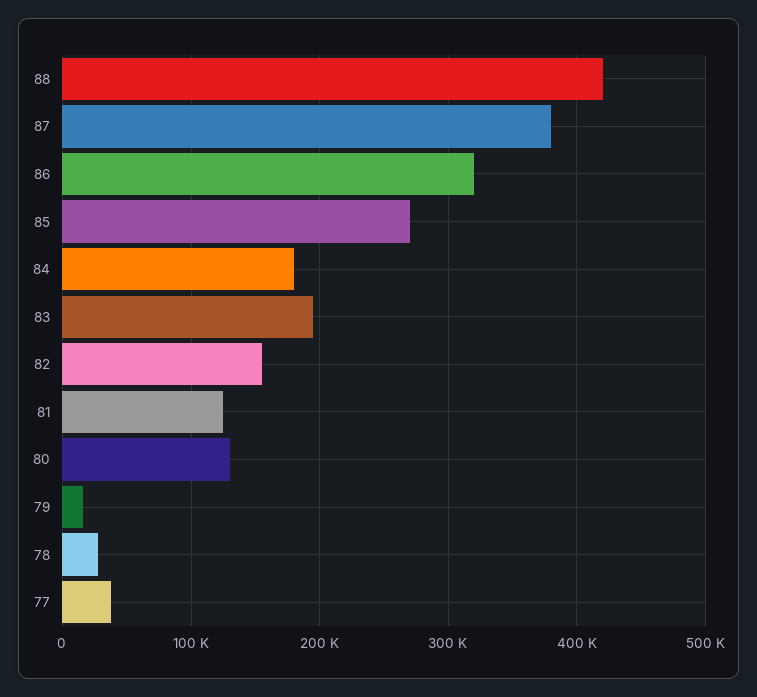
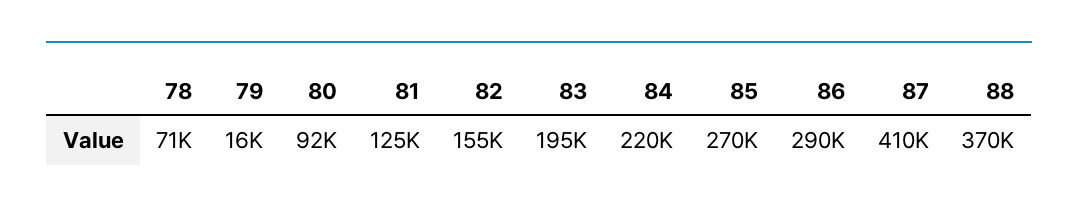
88: 420000 -> 370000
87: 380000 -> 410000
86: 320000 -> 290000
84: 180000 -> 220000
80: 130000 -> 92000
78: 30000 -> 71000
77: 40000 -> none

